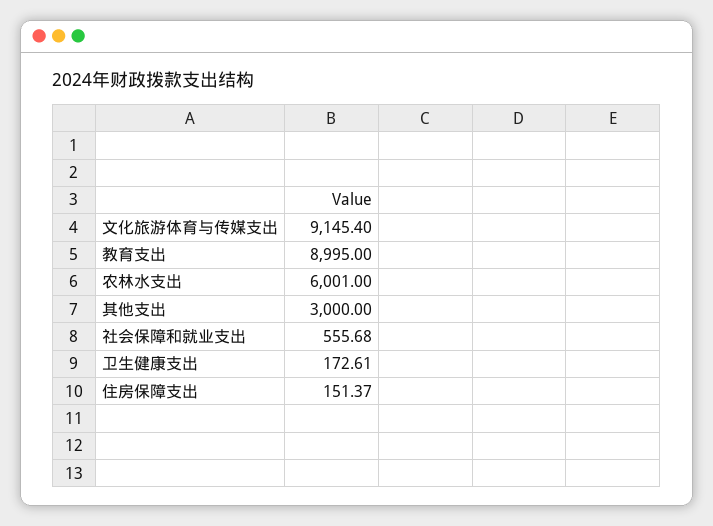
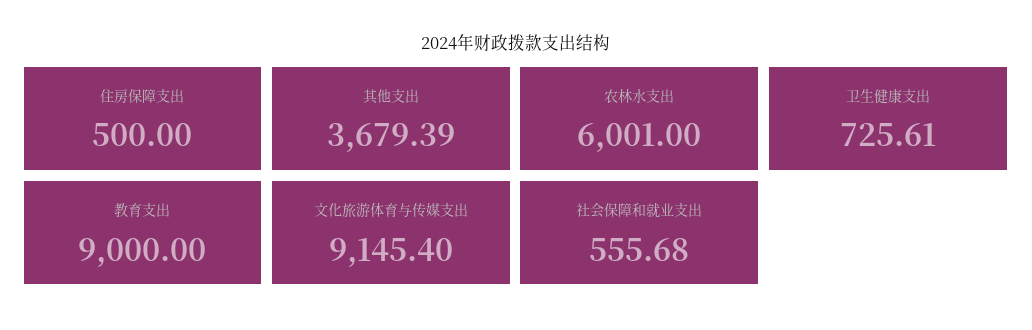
教育支出: 8995 -> 9000
其他支出: 3000 -> 3679.39
卫生健康支出: 172.61 -> 725.61
住房保障支出: 151.37 -> 500

